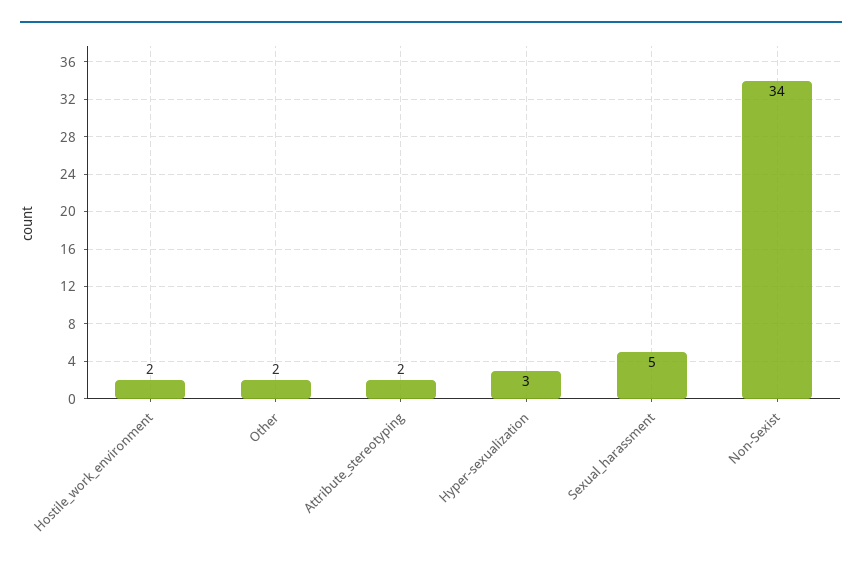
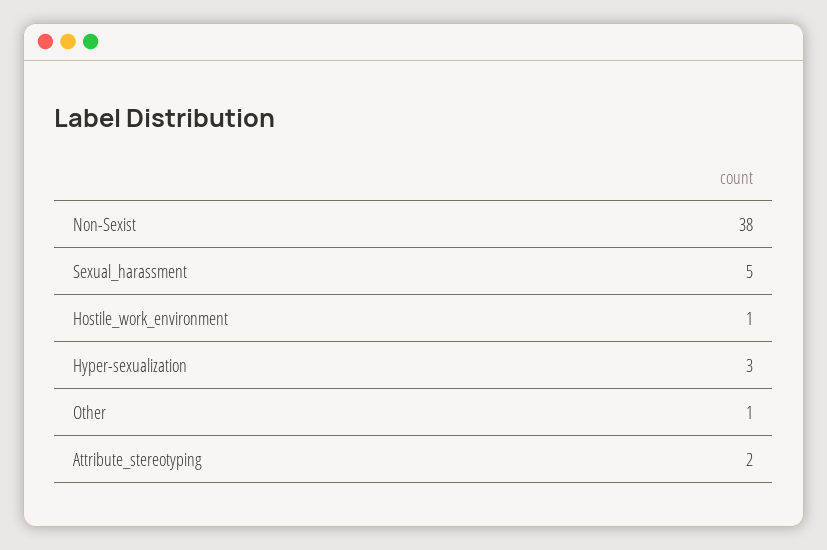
Hostile_work_environment: 2 -> 1
Other: 2 -> 1
Non-Sexist: 34 -> 38

